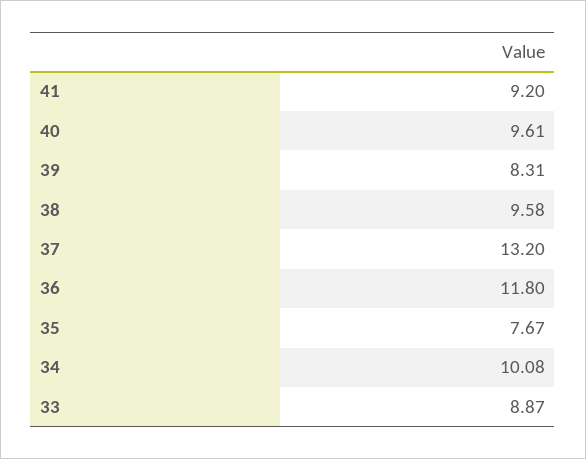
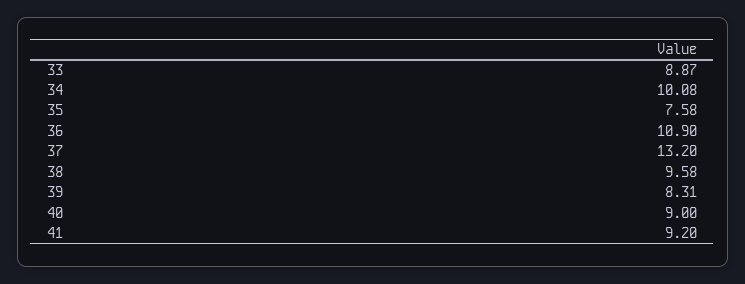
40: 9.61 -> 9
36: 11.8 -> 10.9
35: 7.67 -> 7.58

